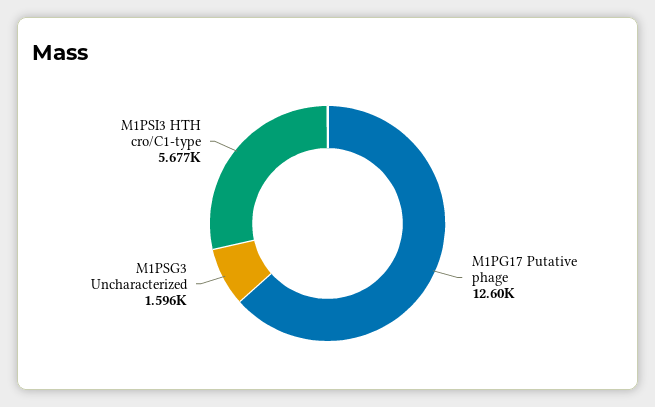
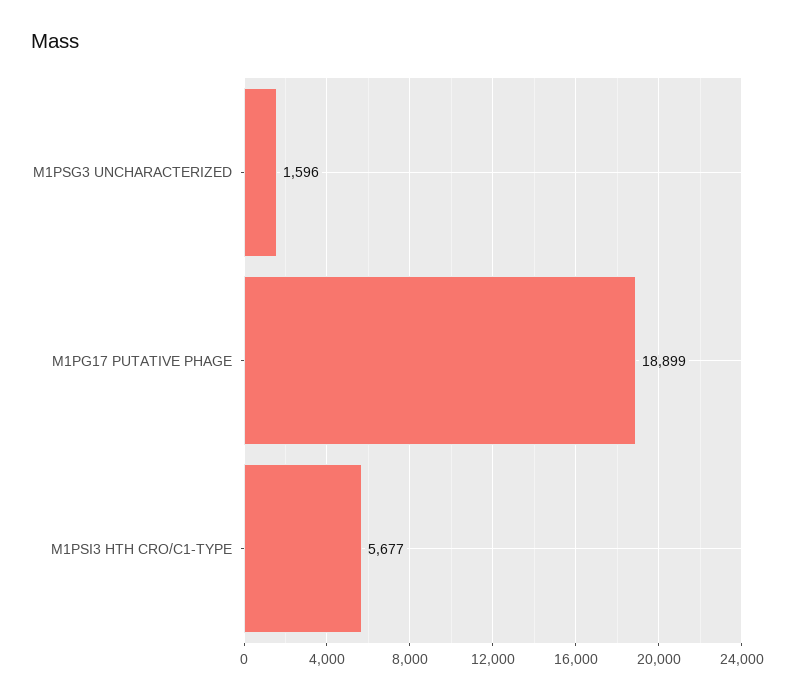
M1PG17 Putative phage: 12600 -> 18899

